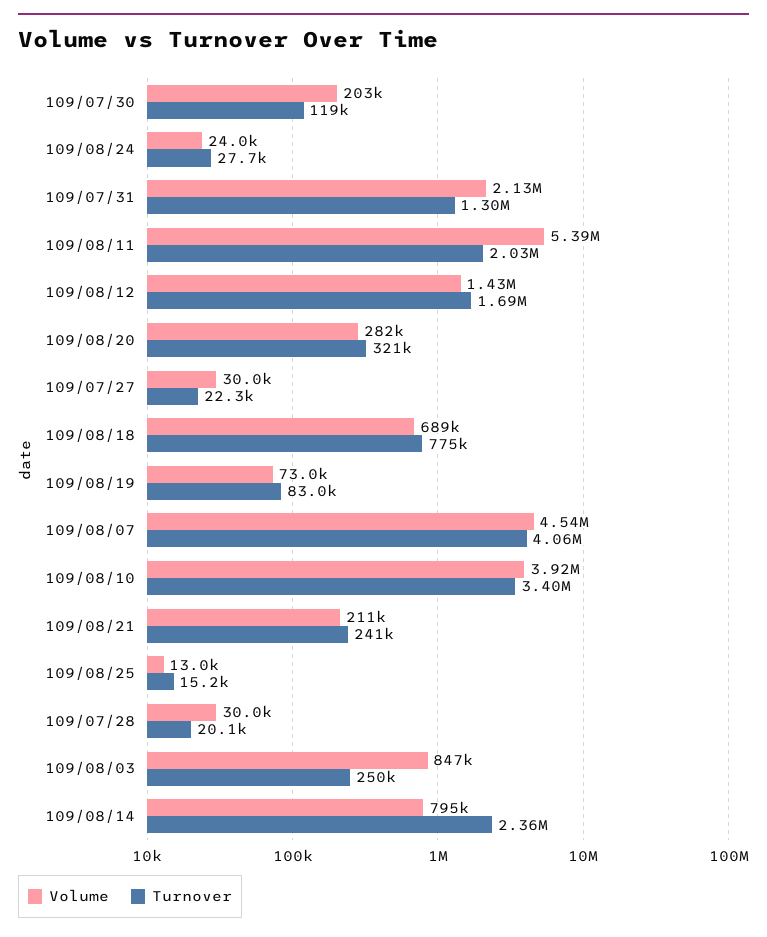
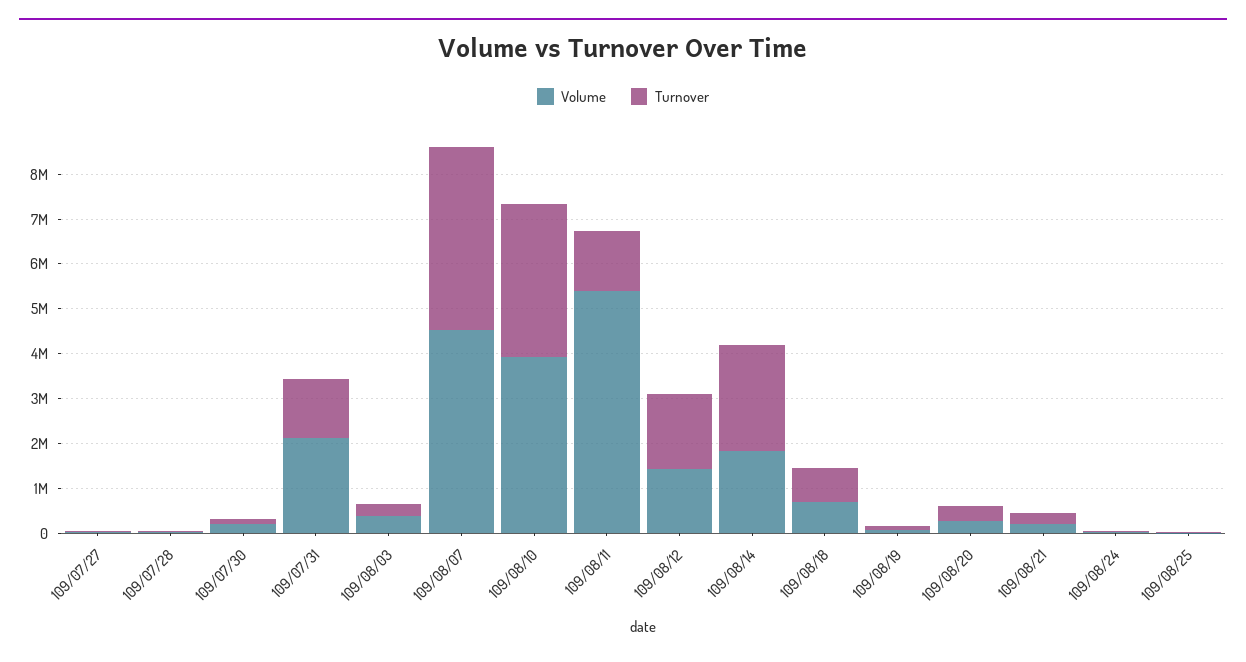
Turnover, 109/08/11: 2030000 -> 1400000
Volume, 109/08/03: 847000 -> 400000
Volume, 109/08/14: 795000 -> 1800000

